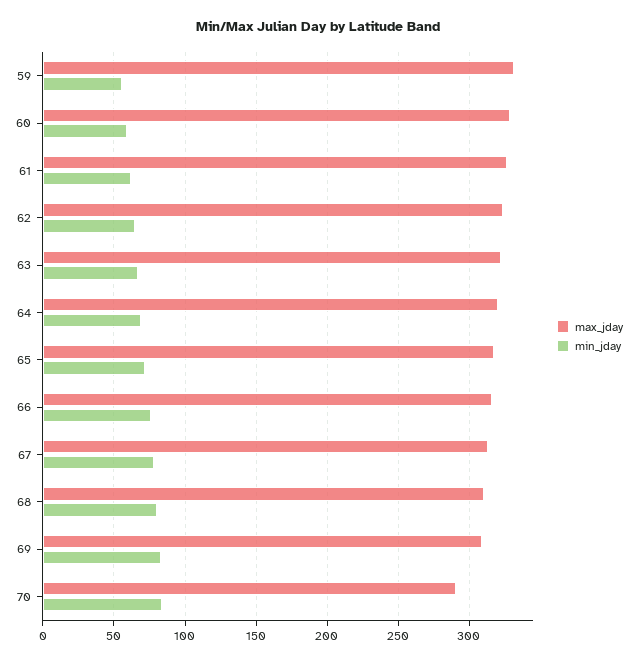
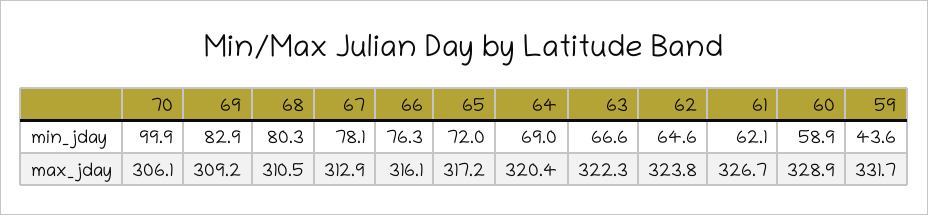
min_jday, 59: 55 -> 43.6
max_jday, 70: 290 -> 306.1
min_jday, 70: 85 -> 99.9

